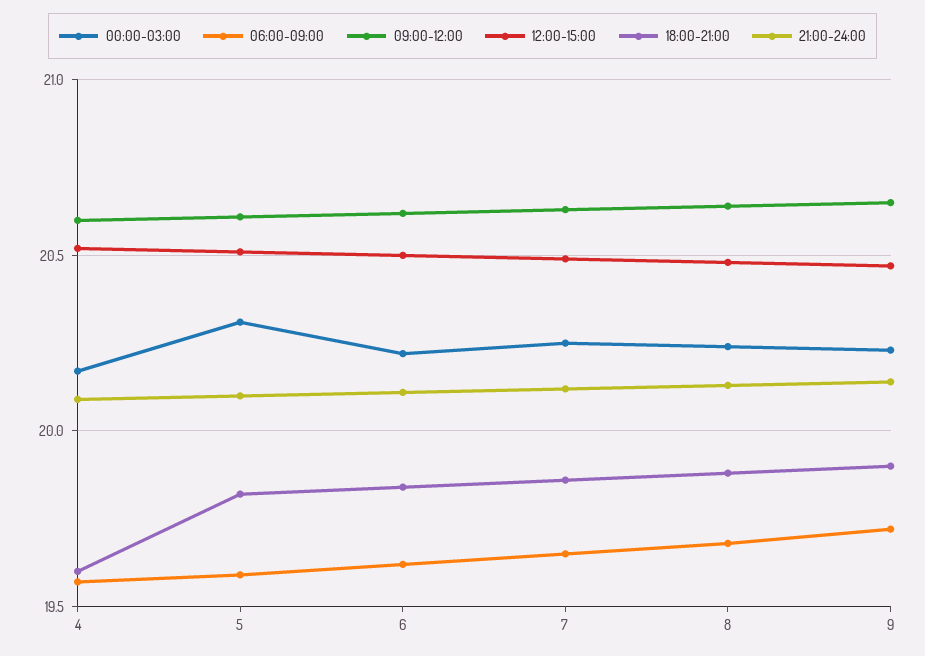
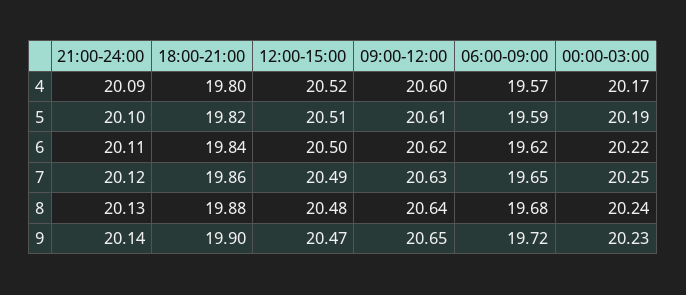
18:00-21:00, 4: 19.6 -> 19.8
00:00-03:00, 5: 20.3 -> 20.19

